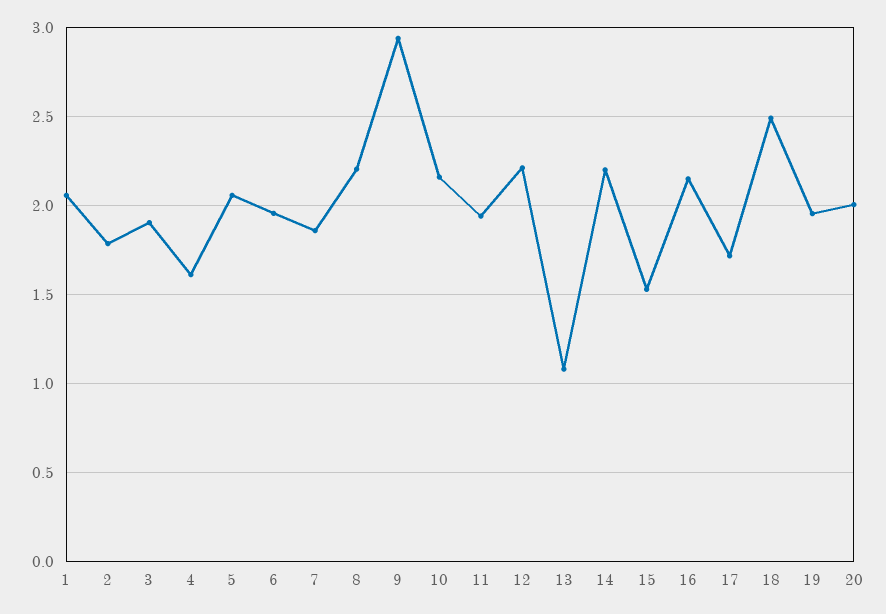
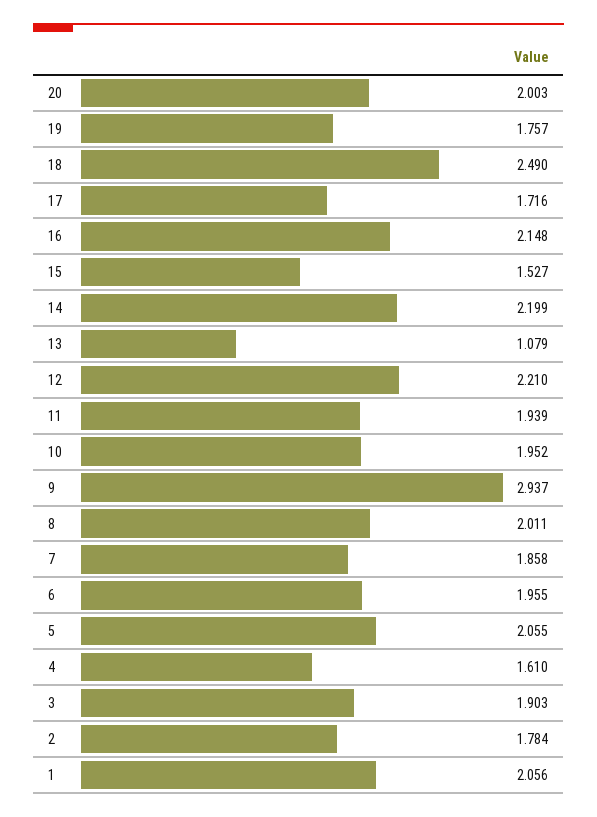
8: 2.2 -> 2.011
10: 2.15 -> 1.952
19: 1.95 -> 1.757

